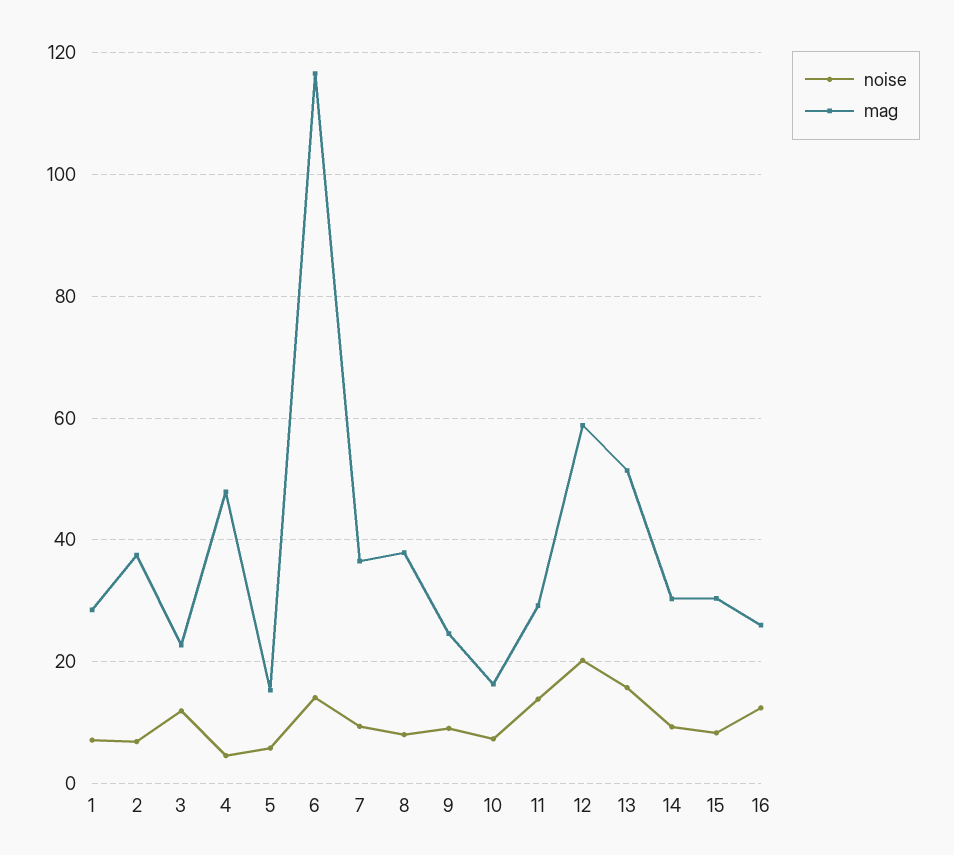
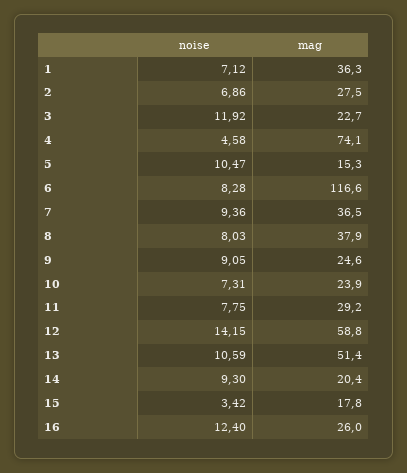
mag, 1: 28 -> 36.3
mag, 2: 38 -> 27.5
mag, 4: 48 -> 74.1
noise, 5: 6 -> 10.47
noise, 6: 14 -> 8.28
mag, 10: 16 -> 23.9
noise, 11: 14 -> 7.75
noise, 12: 20 -> 14.15
noise, 13: 16 -> 10.59
mag, 14: 30 -> 20.4
noise, 15: 8 -> 3.42
mag, 15: 30 -> 17.8

